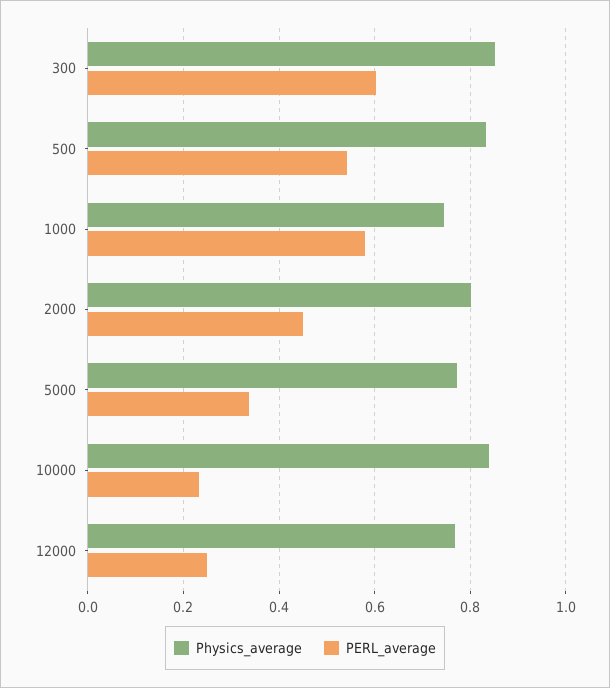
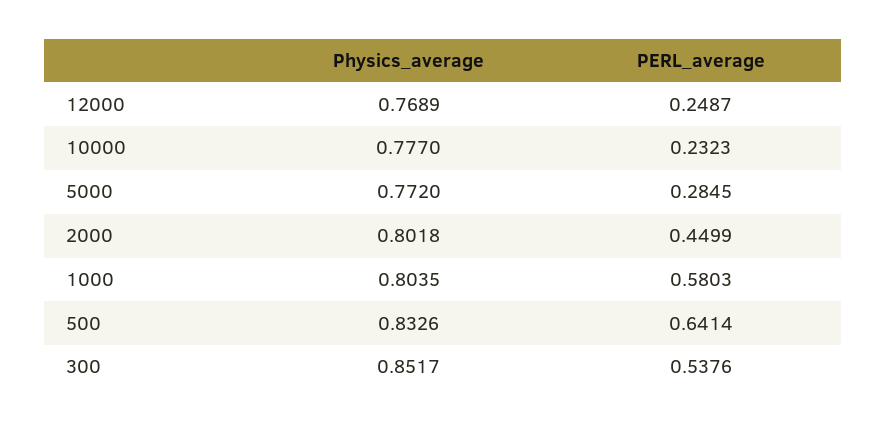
PERL_average, 300: 0.6 -> 0.5376
PERL_average, 500: 0.54 -> 0.6414
Physics_average, 1000: 0.74 -> 0.8035
PERL_average, 5000: 0.34 -> 0.2845
Physics_average, 10000: 0.84 -> 0.777

